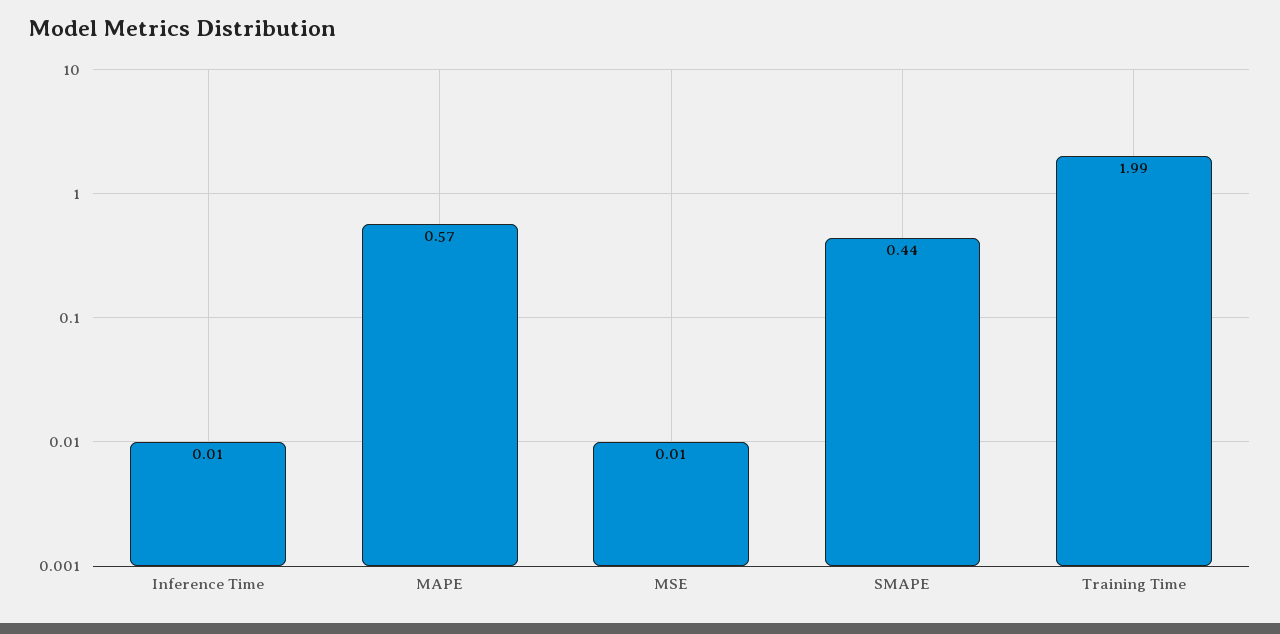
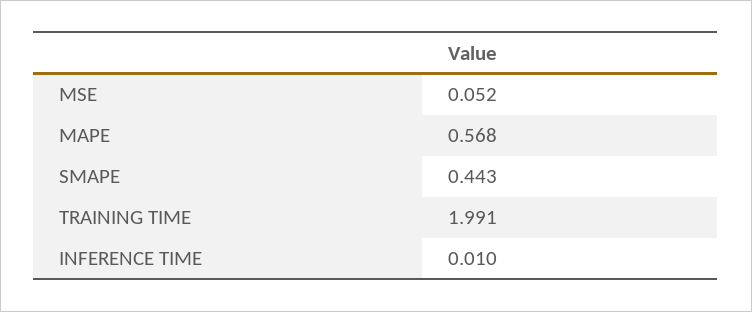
MSE: 0.01 -> 0.052

